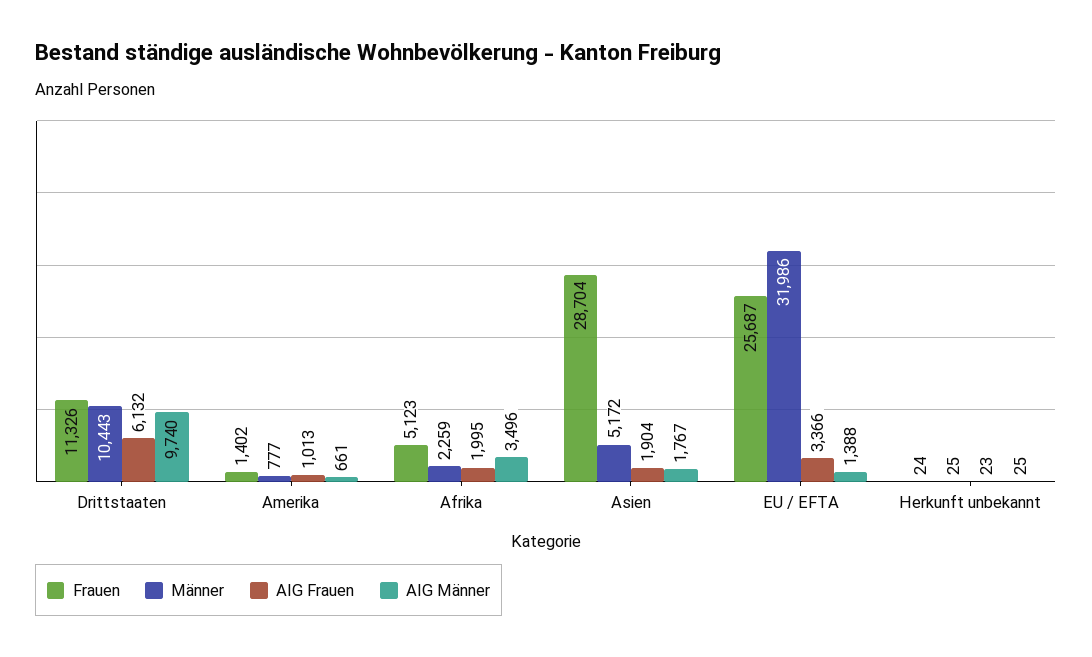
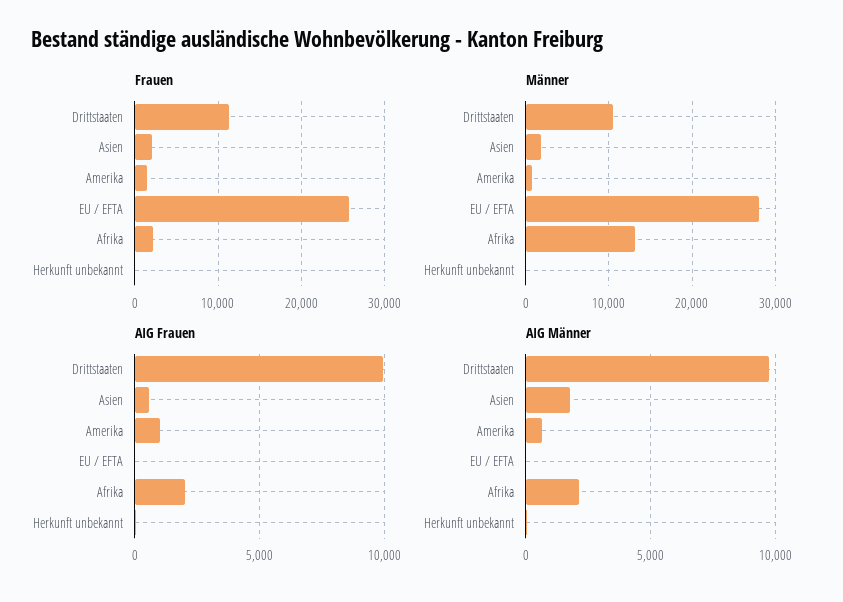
AIG Frauen, Drittstaaten: 6132 -> 10000
Frauen, Afrika: 5123 -> 2000
Männer, Afrika: 2259 -> 13000
AIG Männer, Afrika: 3496 -> 2000
Frauen, Asien: 28704 -> 2000
Männer, Asien: 5172 -> 2000
AIG Frauen, Asien: 1904 -> 500
Männer, EU / EFTA: 31986 -> 28000
AIG Frauen, EU / EFTA: 3366 -> 0
AIG Männer, EU / EFTA: 1388 -> 0

